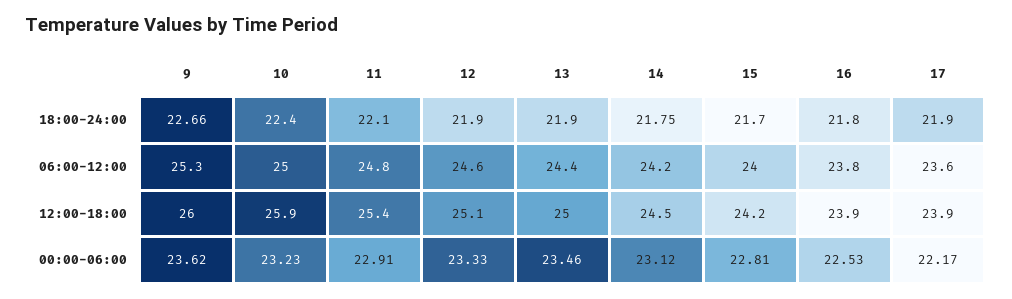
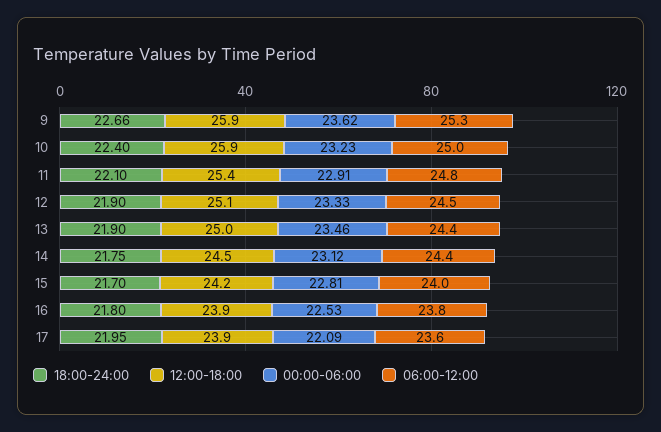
18:00-24:00, 17: 21.9 -> 21.95
06:00-12:00, 12: 24.6 -> 24.5
06:00-12:00, 14: 24.2 -> 24.4
12:00-18:00, 9: 26 -> 25.9
00:00-06:00, 17: 22.17 -> 22.09

